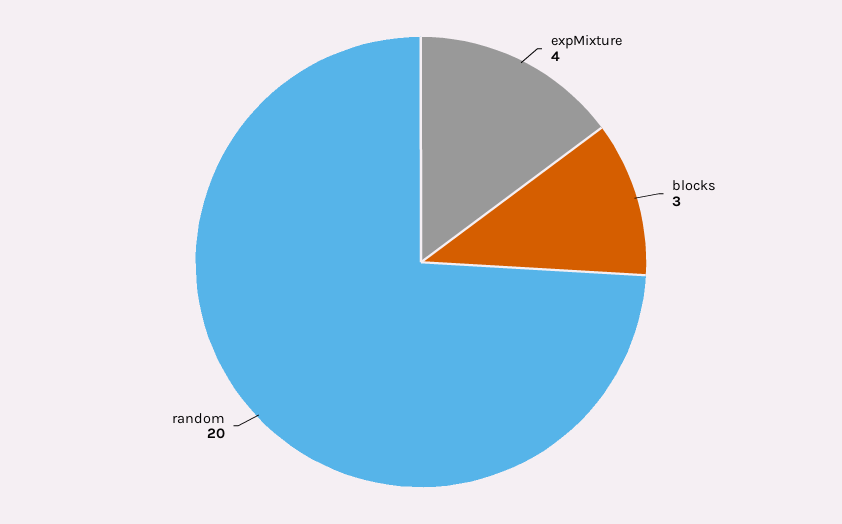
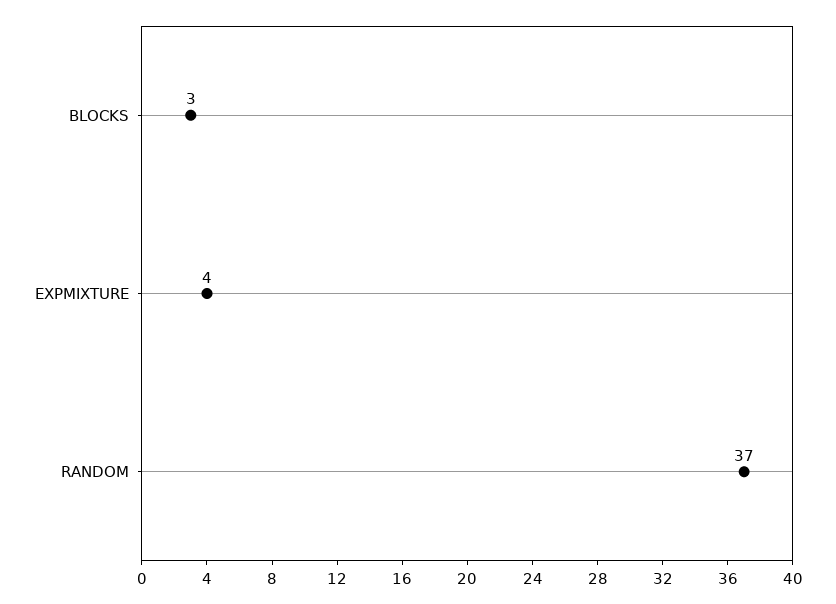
random: 20 -> 37

